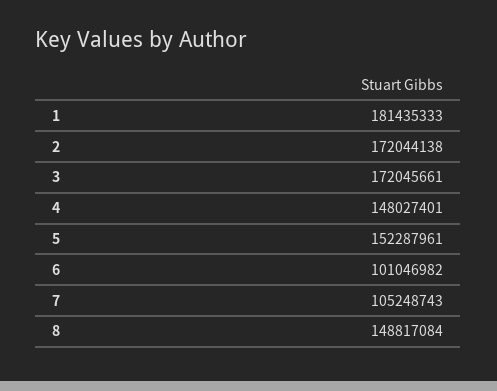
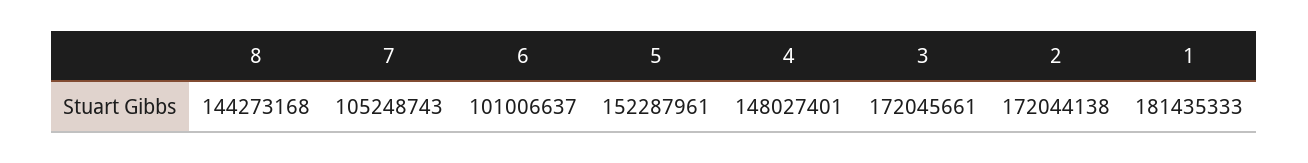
6: 101046982 -> 101006637
8: 148817084 -> 144273168

